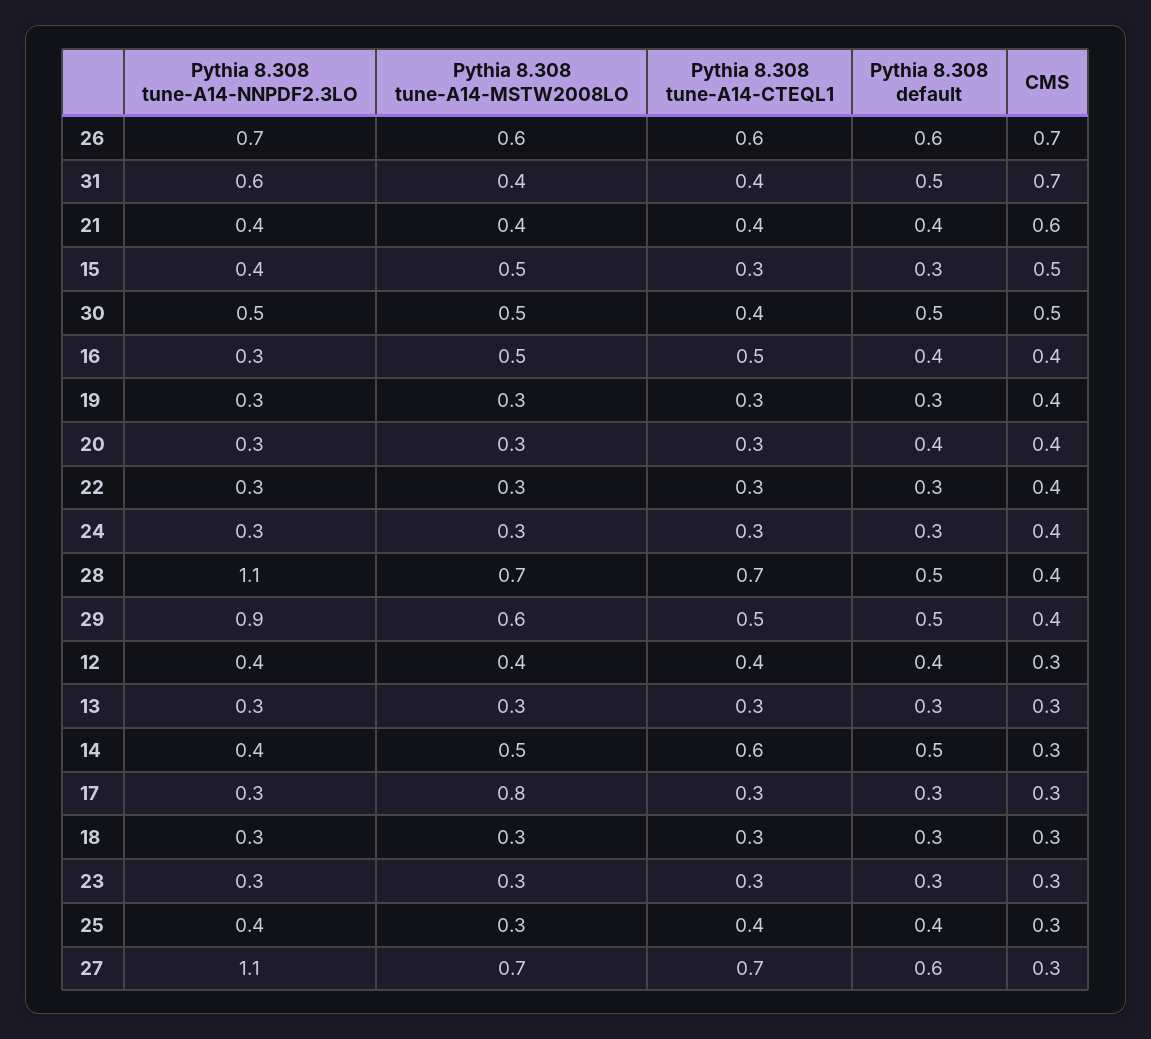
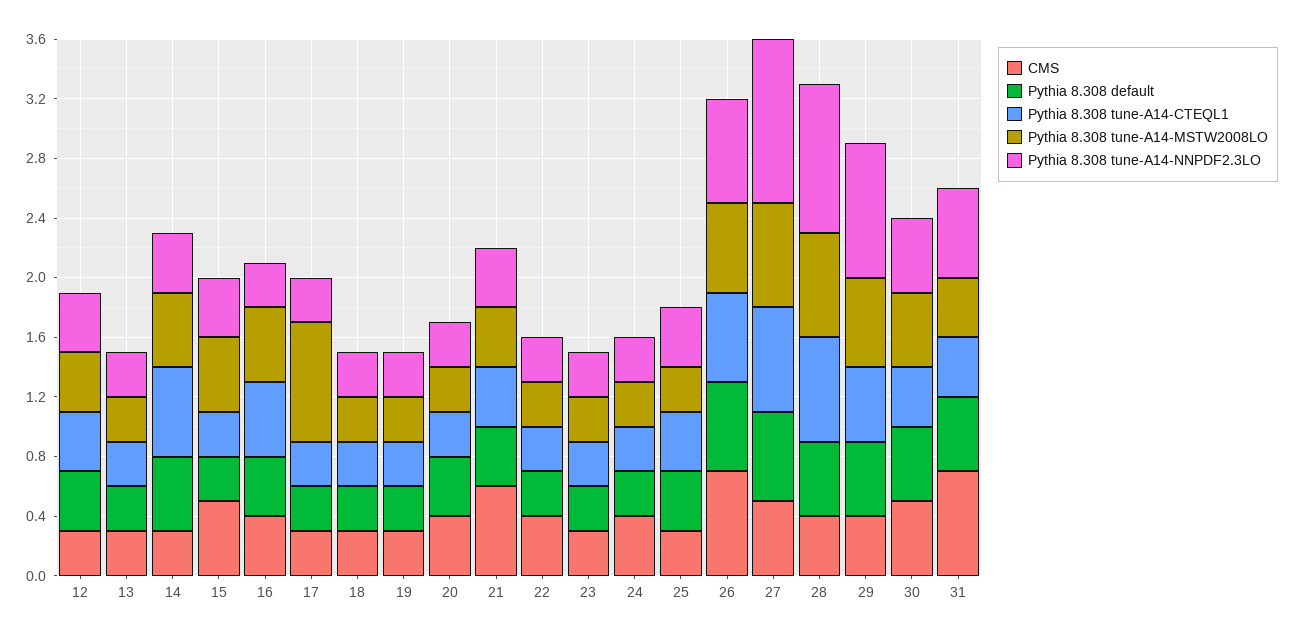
CMS, 19: 0.4 -> 0.3
Pythia 8.308 tune-A14-NNPDF2.3LO, 28: 1.1 -> 1
CMS, 27: 0.3 -> 0.5

